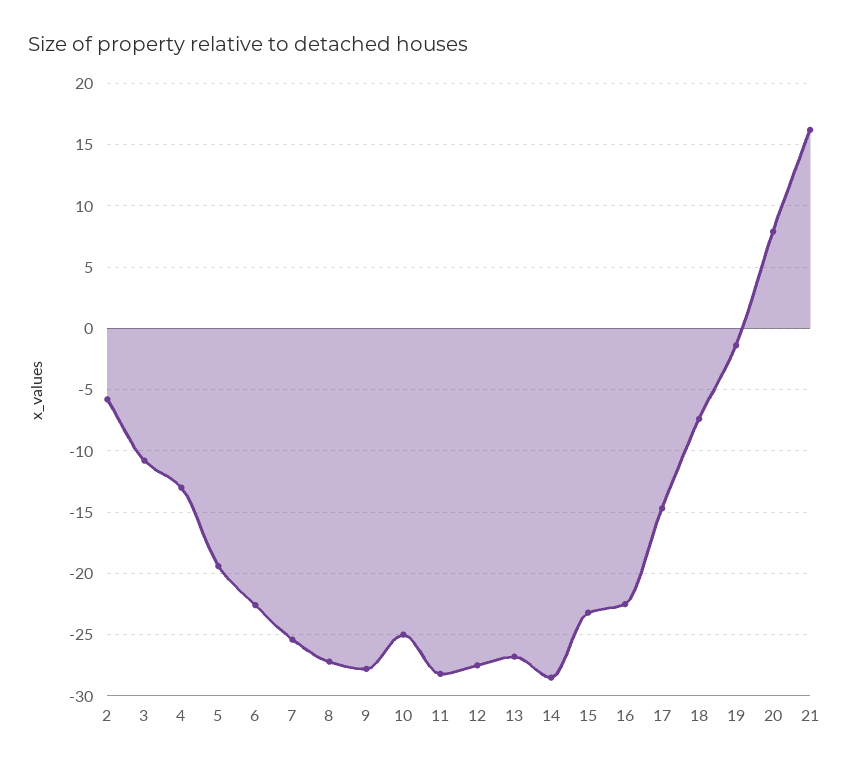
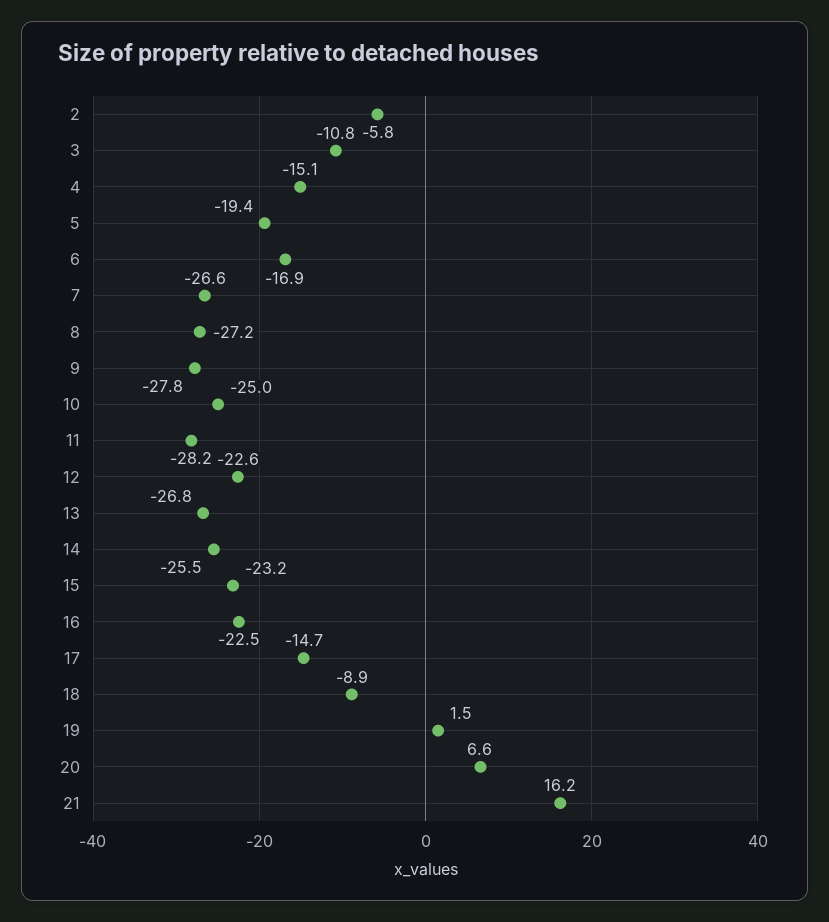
4: -13 -> -15.1
6: -22.5 -> -16.9
7: -25.5 -> -26.6
12: -27.5 -> -22.6
14: -28.5 -> -25.5
18: -7.5 -> -8.9
19: -1.5 -> 1.5
20: 8 -> 6.6

